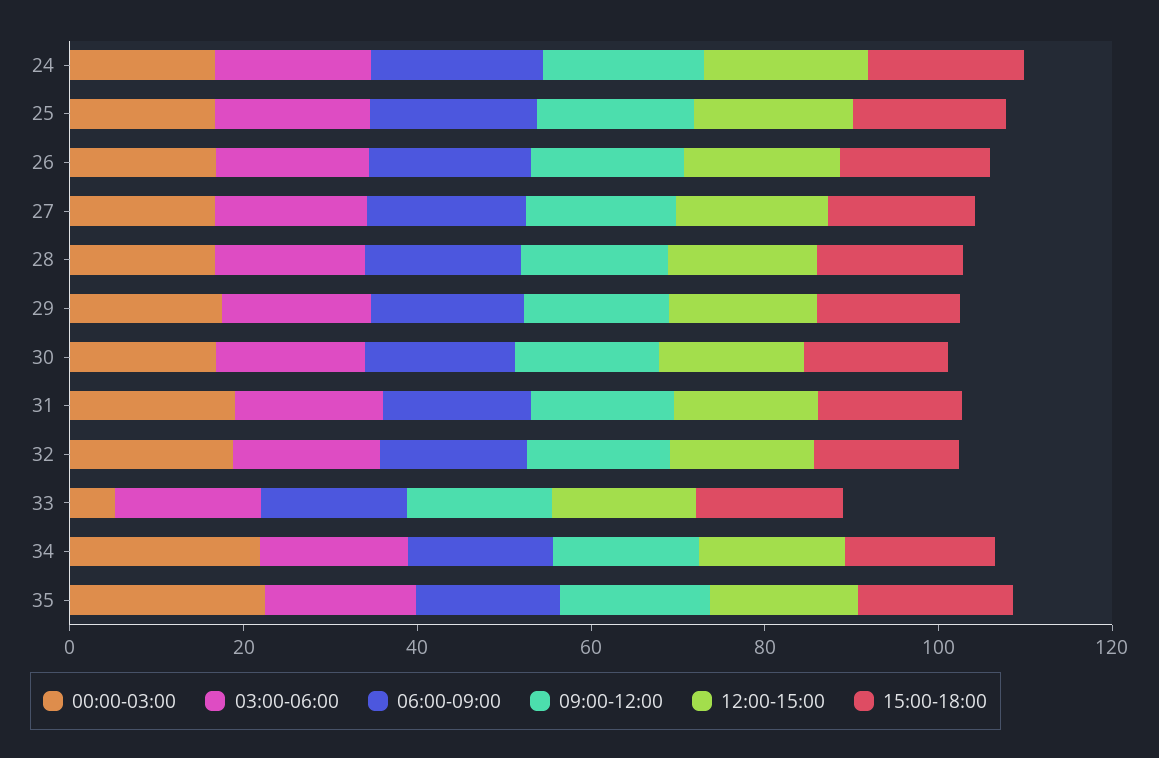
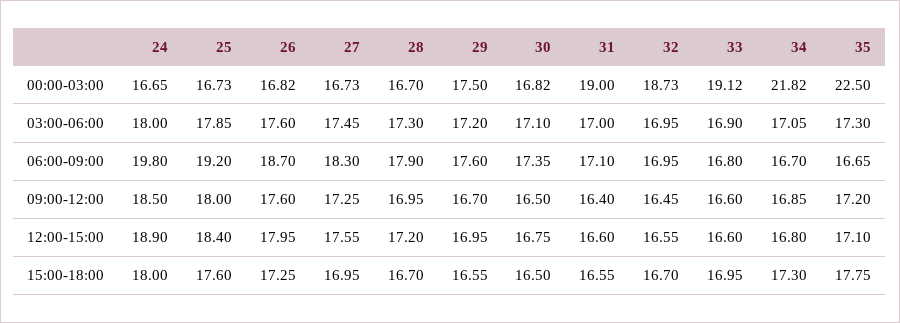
00:00-03:00, 33: 5 -> 19.12

